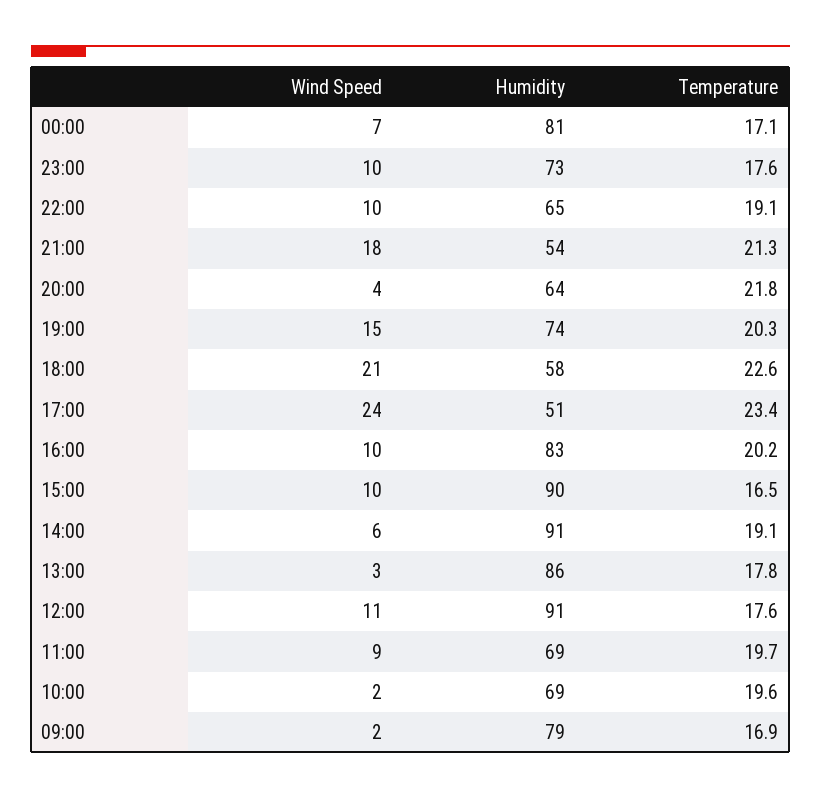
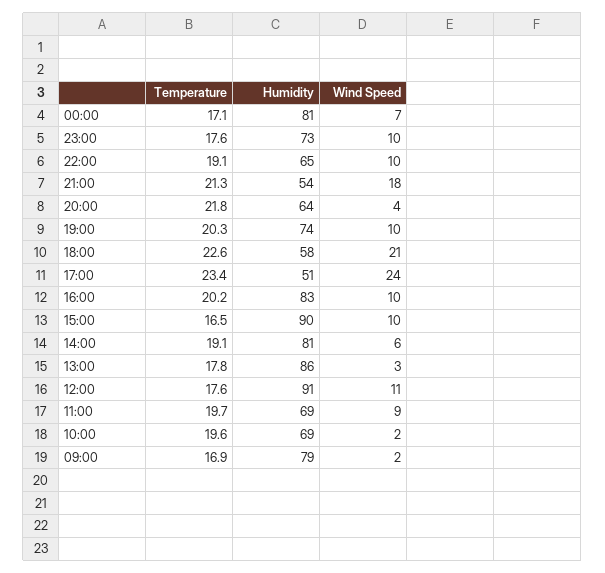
Wind Speed, 19:00: 15 -> 10
Humidity, 14:00: 91 -> 81

